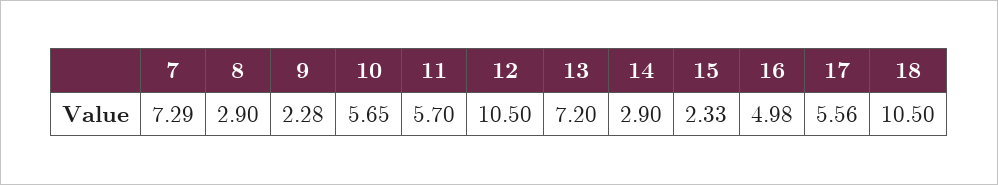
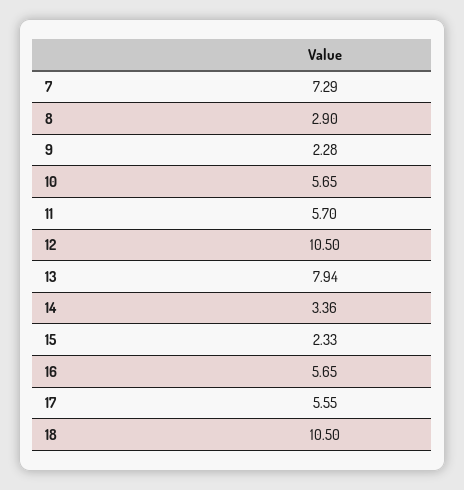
13: 7.2 -> 7.94
14: 2.9 -> 3.36
16: 4.98 -> 5.65
17: 5.56 -> 5.55

